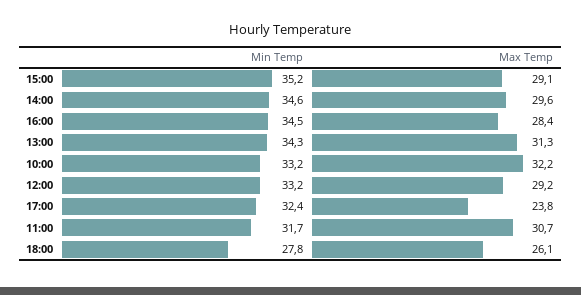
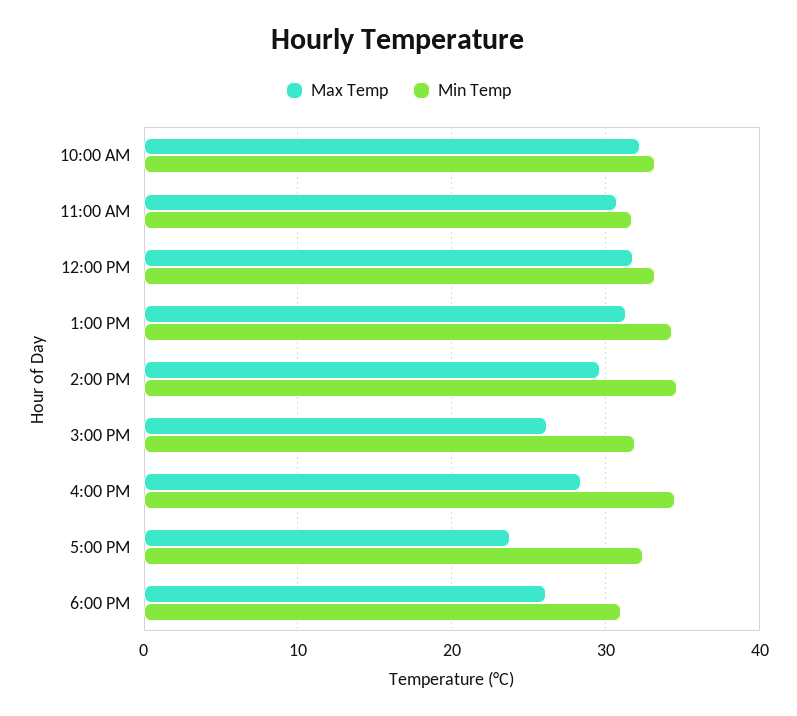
Min Temp, 15:00: 35.2 -> 32
Max Temp, 15:00: 29.1 -> 26
Max Temp, 12:00: 29.2 -> 32
Min Temp, 18:00: 27.8 -> 31

